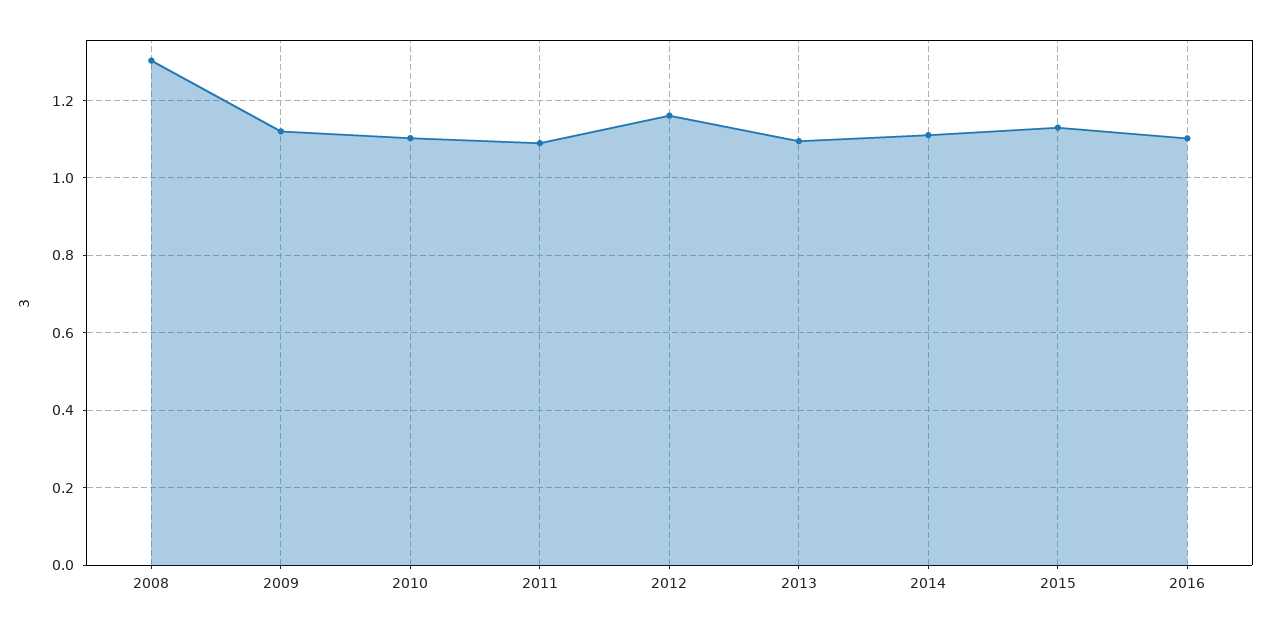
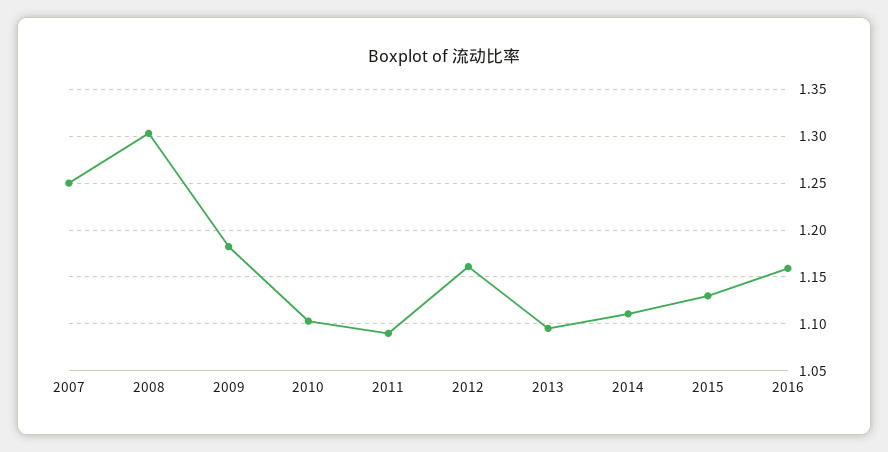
2009: 1.12 -> 1.18
2016: 1.1 -> 1.16
2007: none -> 1.25

